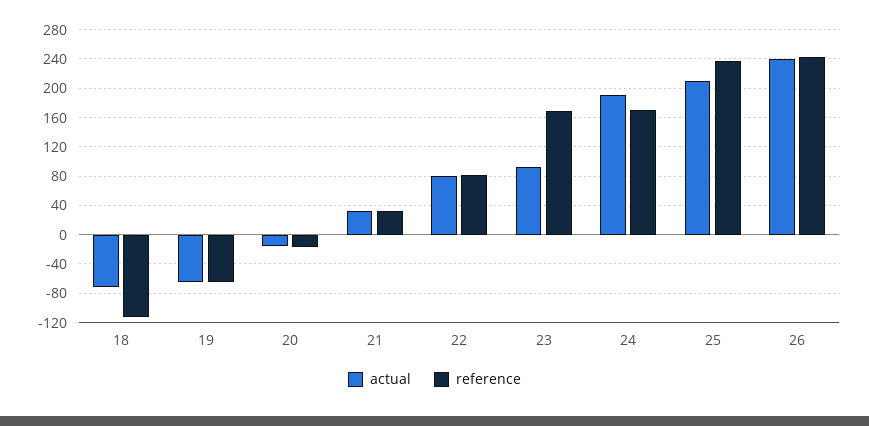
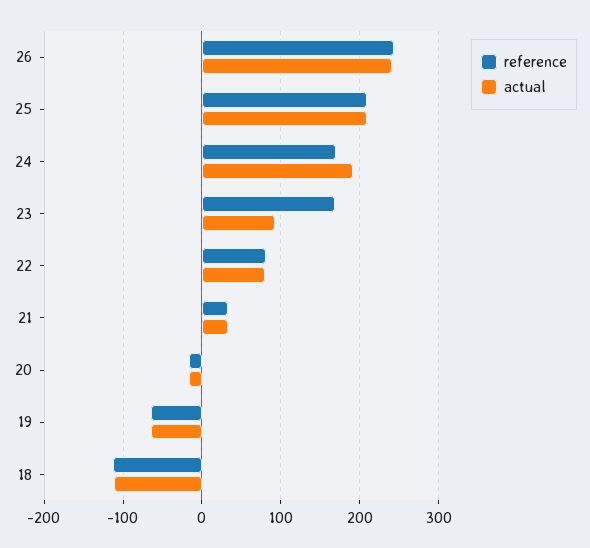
actual, 18: -70 -> -110
reference, 25: 240 -> 210

